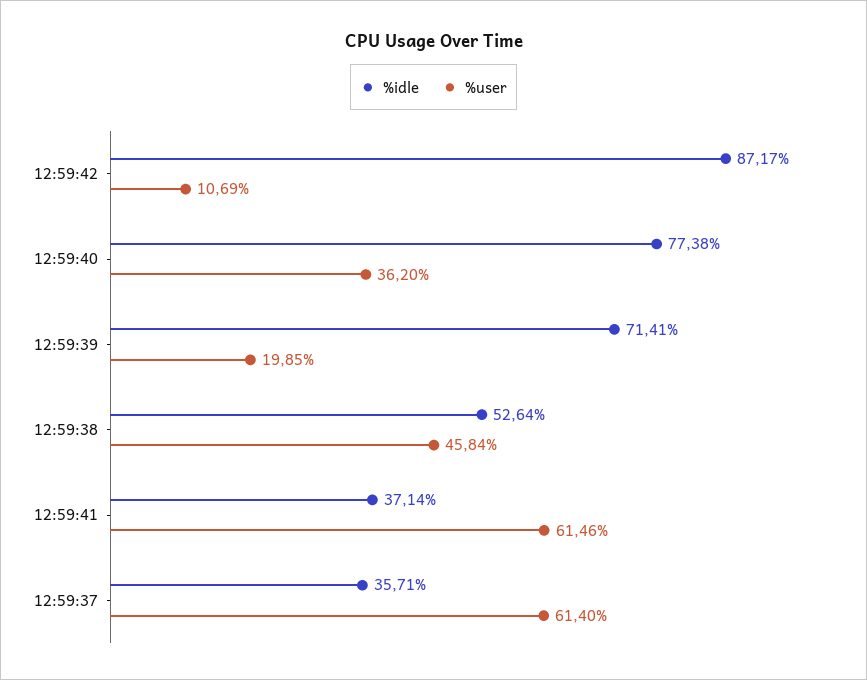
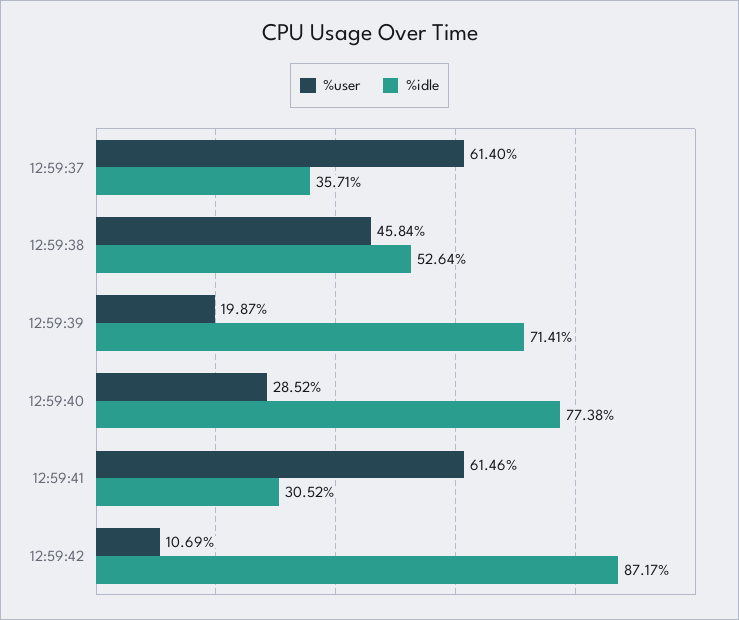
%user, 12:59:40: 36.2 -> 28.52
%user, 12:59:39: 19.85 -> 19.87
%idle, 12:59:41: 37.14 -> 30.52

